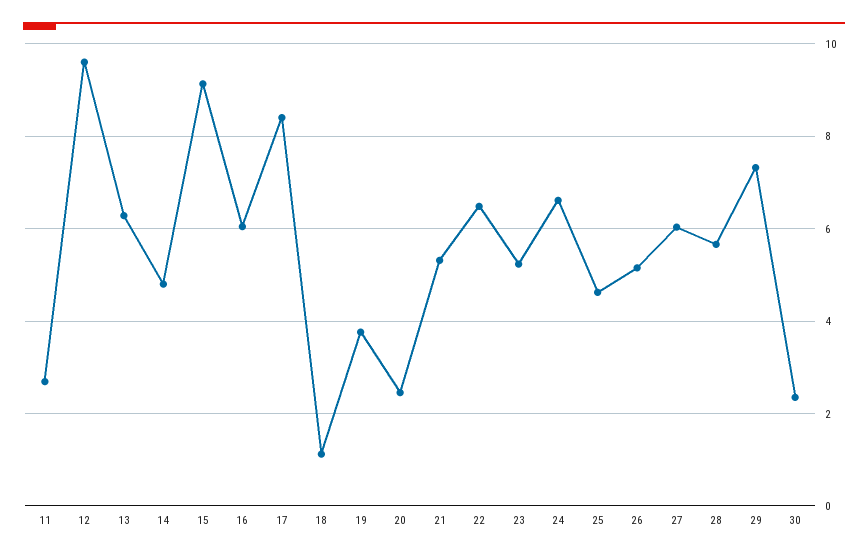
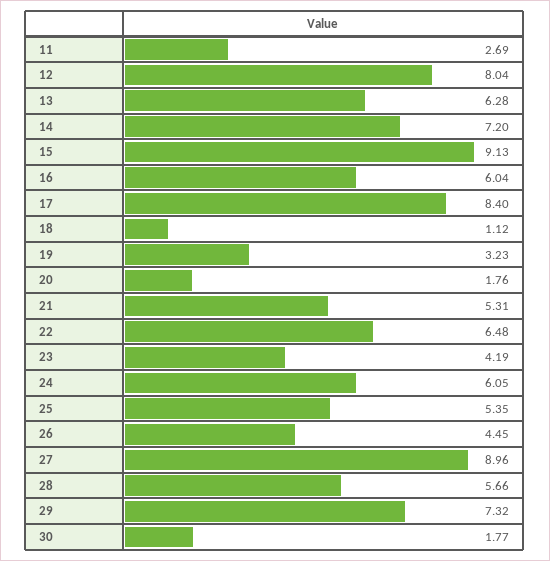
12: 9.6 -> 8.04
14: 4.8 -> 7.2
19: 3.8 -> 3.23
20: 2.4 -> 1.76
23: 5.2 -> 4.19
24: 6.6 -> 6.05
25: 4.6 -> 5.35
26: 5.2 -> 4.45
27: 6 -> 8.96
30: 2.4 -> 1.77

